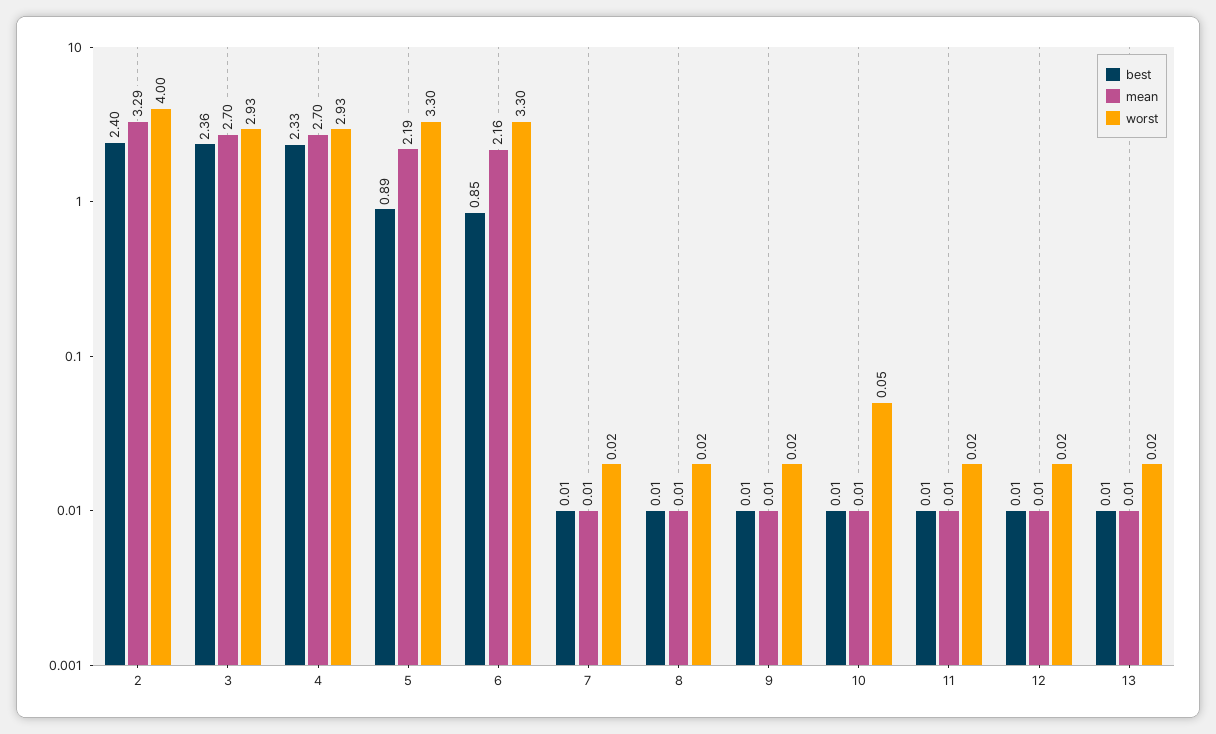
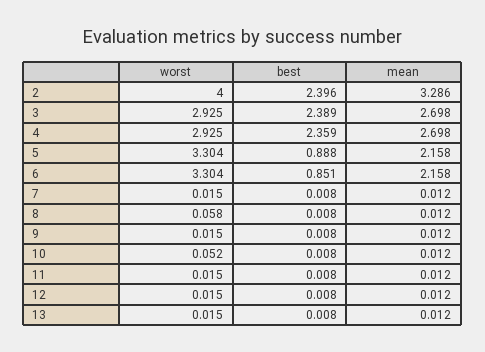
best, 3: 2.36 -> 2.389
best, 4: 2.33 -> 2.359
mean, 5: 2.19 -> 2.158
worst, 8: 0.02 -> 0.058

